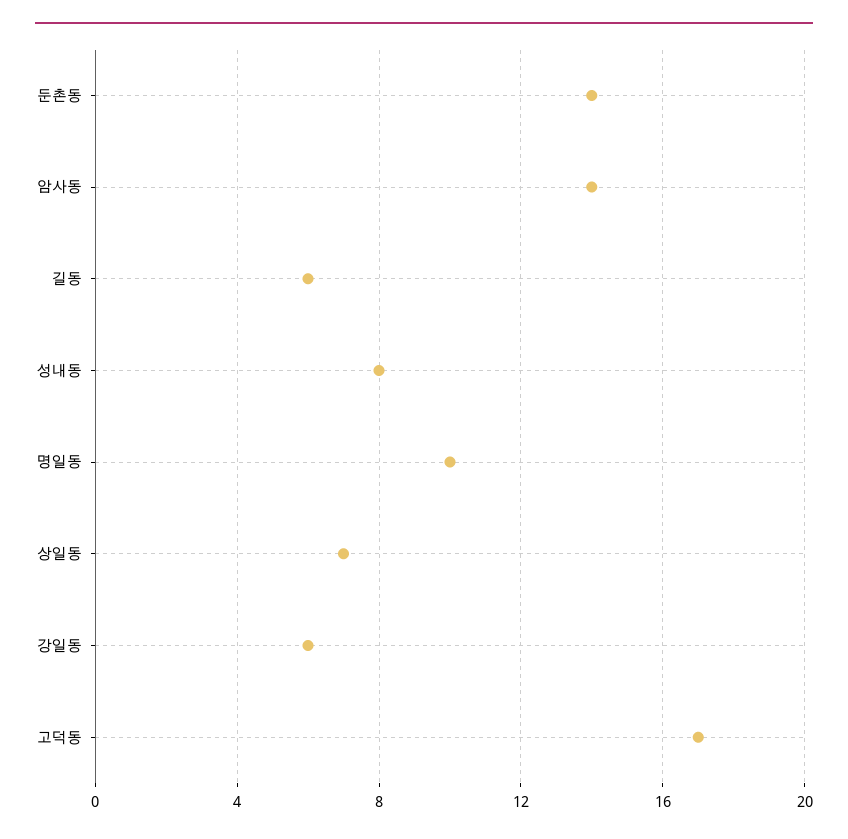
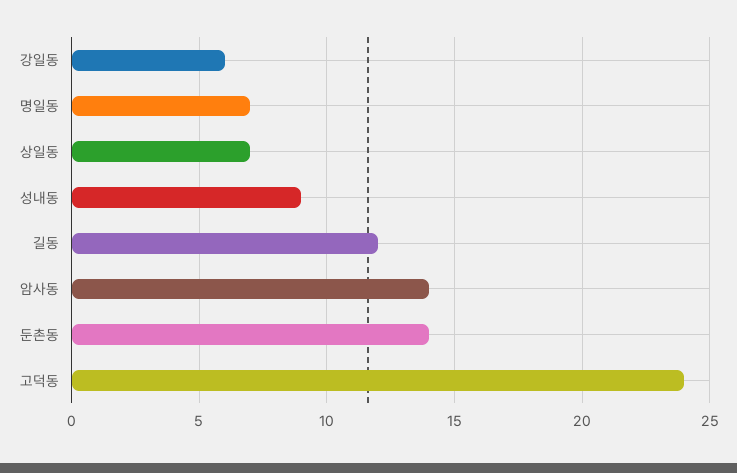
길동: 6 -> 12
성내동: 8 -> 9
명일동: 10 -> 7
고덕동: 17 -> 24

